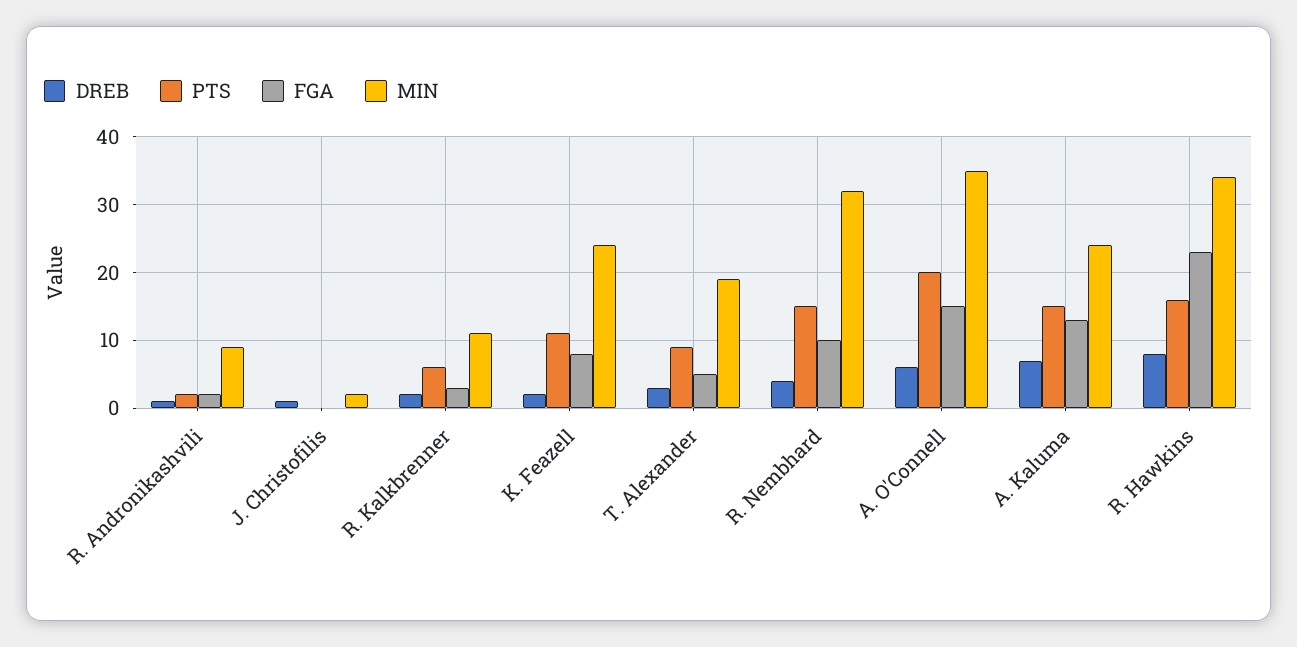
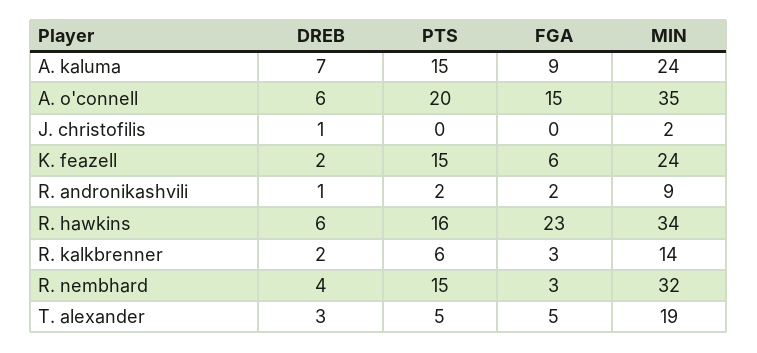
MIN, R. Kalkbrenner: 11 -> 14
PTS, K. Feazell: 11 -> 15
FGA, K. Feazell: 8 -> 6
PTS, T. Alexander: 9 -> 5
FGA, R. Nembhard: 10 -> 3
FGA, A. Kaluma: 13 -> 9
DREB, R. Hawkins: 8 -> 6

